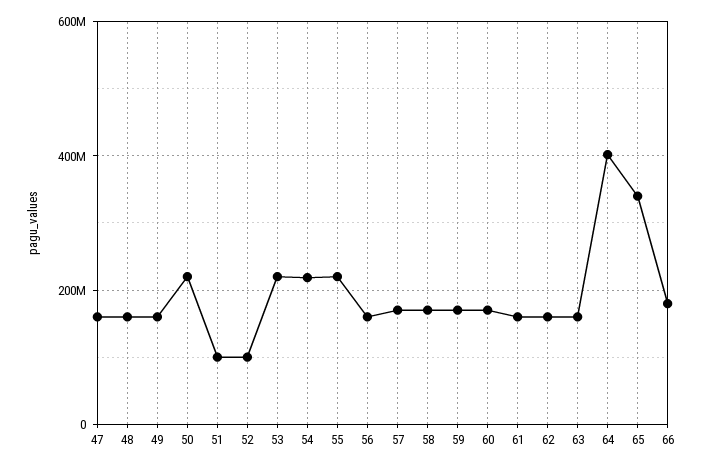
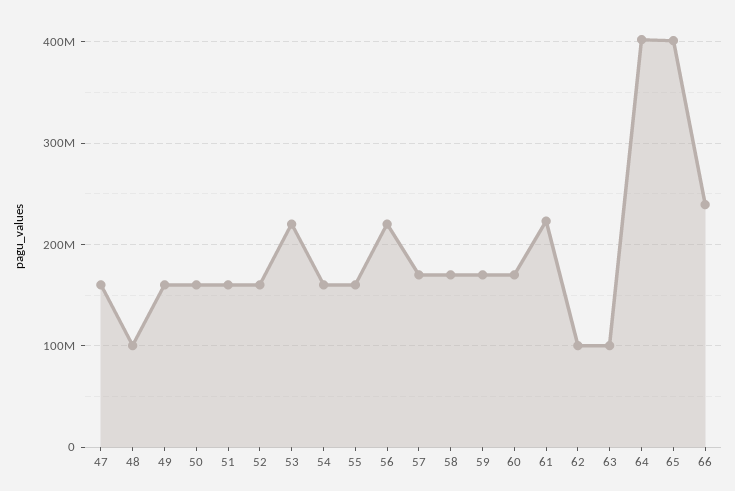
48: 160000000 -> 100000000
50: 220000000 -> 160000000
51: 100000000 -> 160000000
52: 100000000 -> 160000000
54: 220000000 -> 160000000
55: 220000000 -> 160000000
56: 160000000 -> 220000000
61: 160000000 -> 220000000
62: 160000000 -> 100000000
63: 160000000 -> 100000000
65: 340000000 -> 400000000
66: 180000000 -> 240000000

